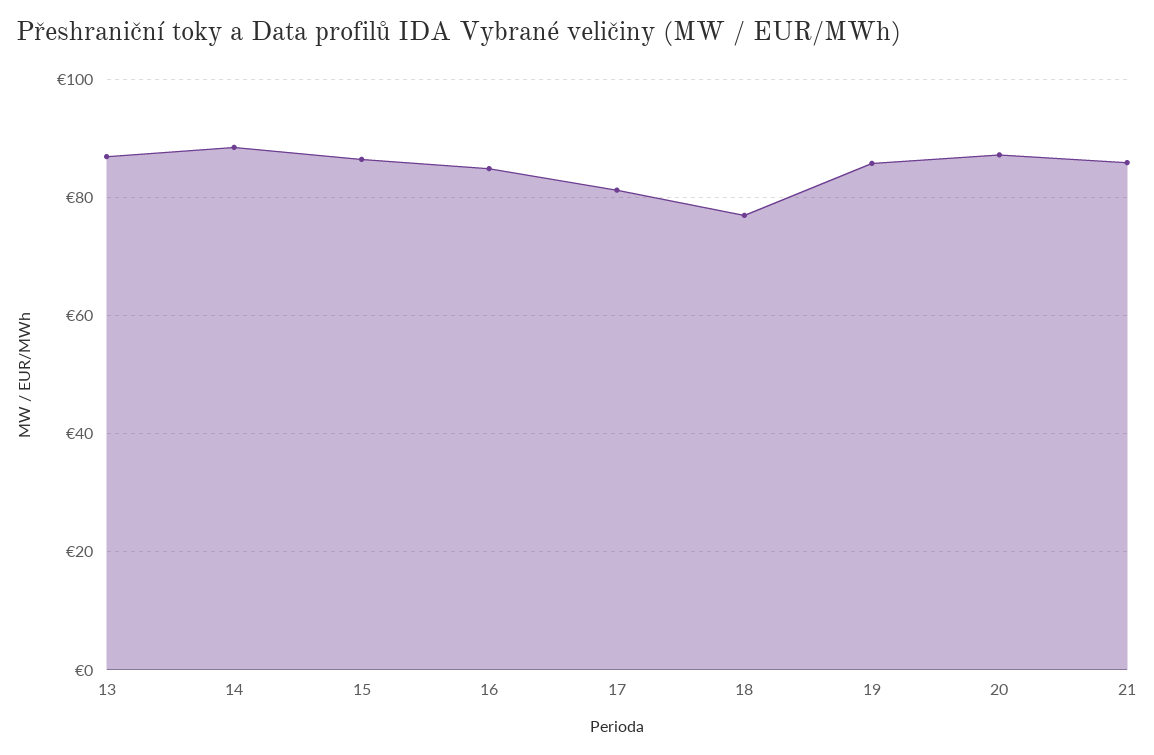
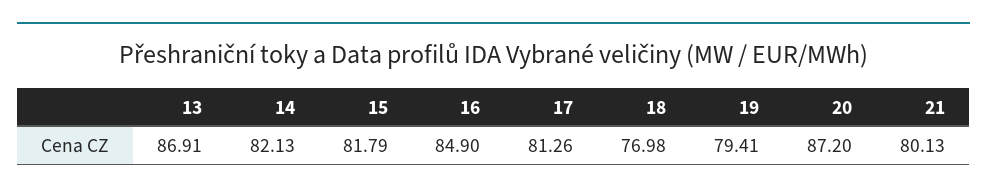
14: 88 -> 82.13
15: 86 -> 81.79
19: 86 -> 79.41
21: 86 -> 80.13

